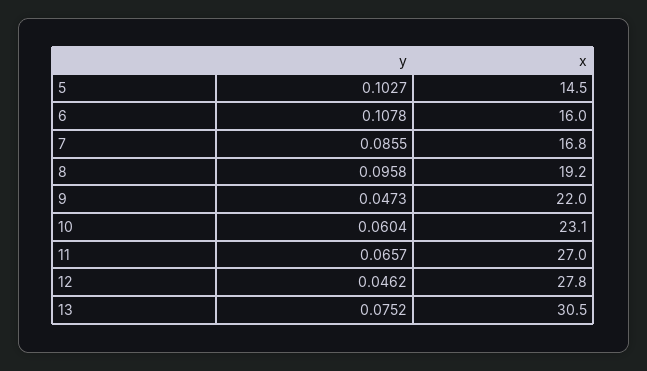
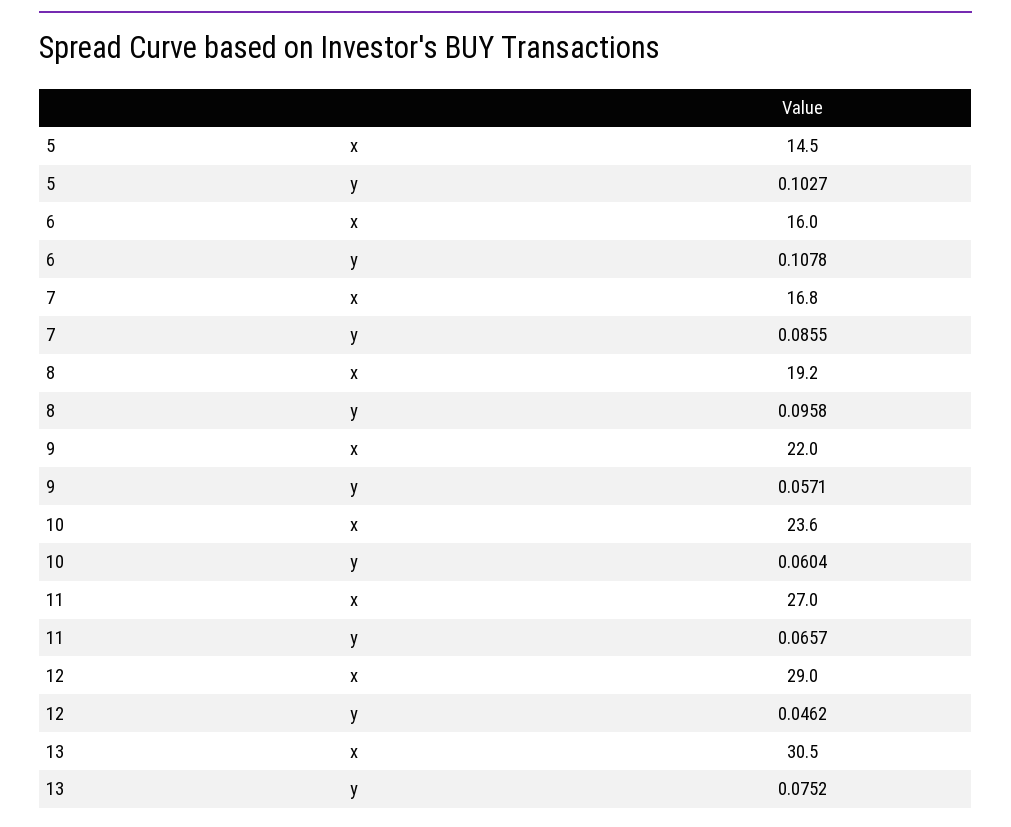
y, 9: 0.0473 -> 0.0571
x, 10: 23.1 -> 23.6
x, 12: 27.8 -> 29

